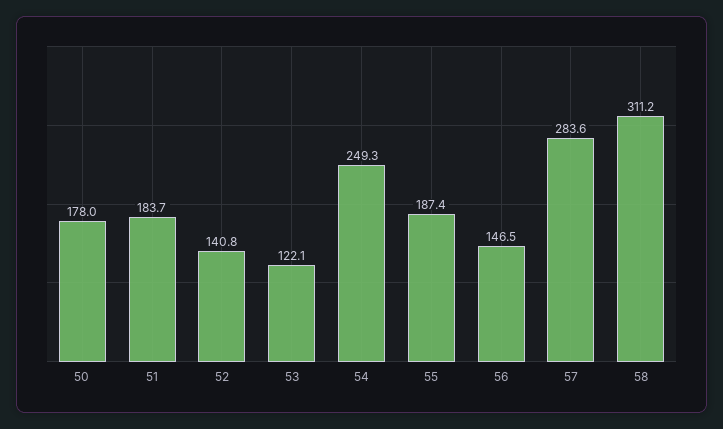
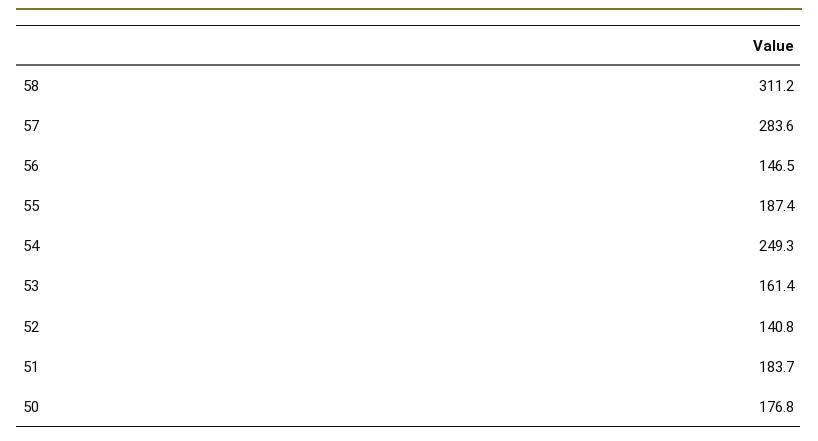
50: 178 -> 176.8
53: 122.1 -> 161.4

